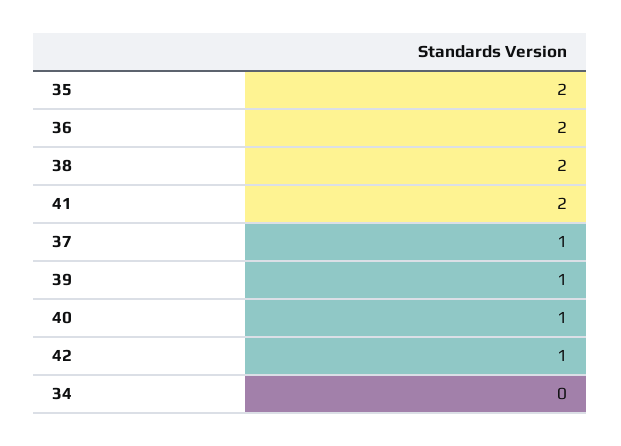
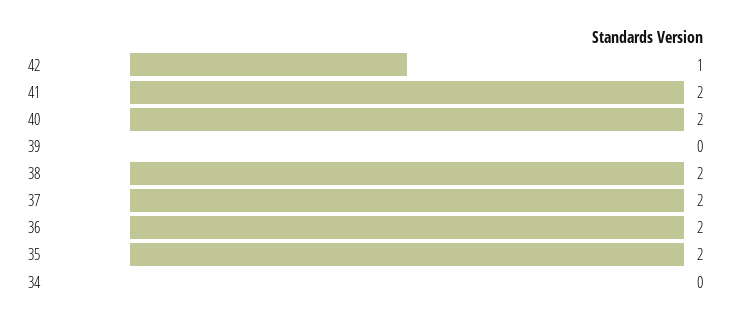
37: 1 -> 2
39: 1 -> 0
40: 1 -> 2

